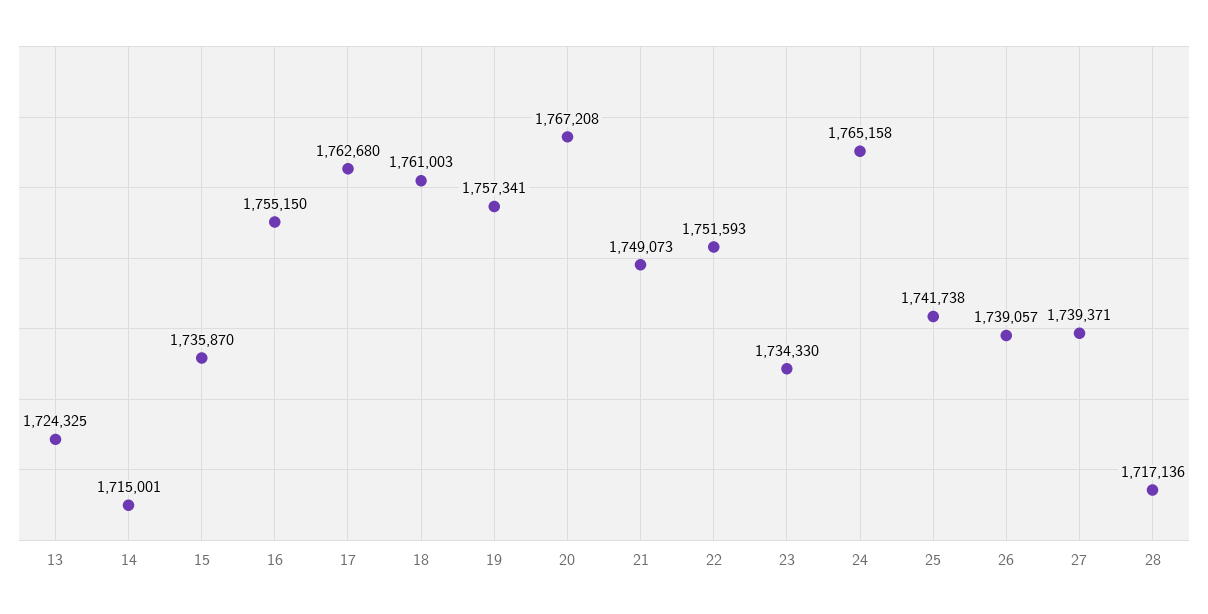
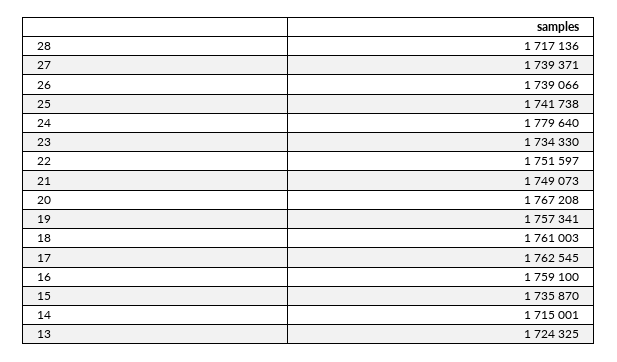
16: 1755150 -> 1759100
17: 1762680 -> 1762545
22: 1751593 -> 1751597
24: 1765158 -> 1779640
26: 1739057 -> 1739066

